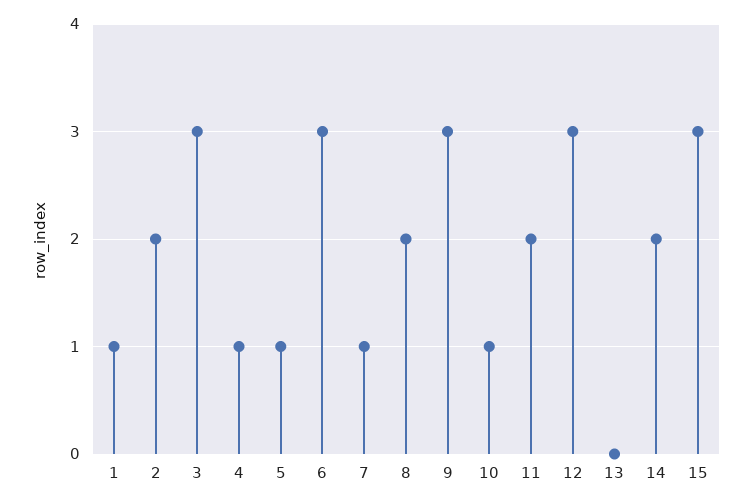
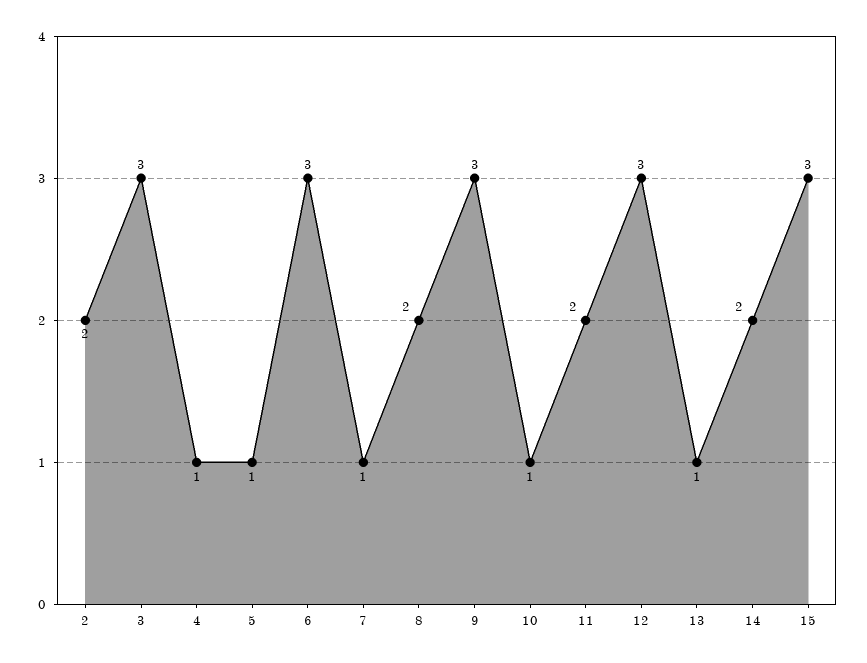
1: 1 -> none
13: 0 -> 1

